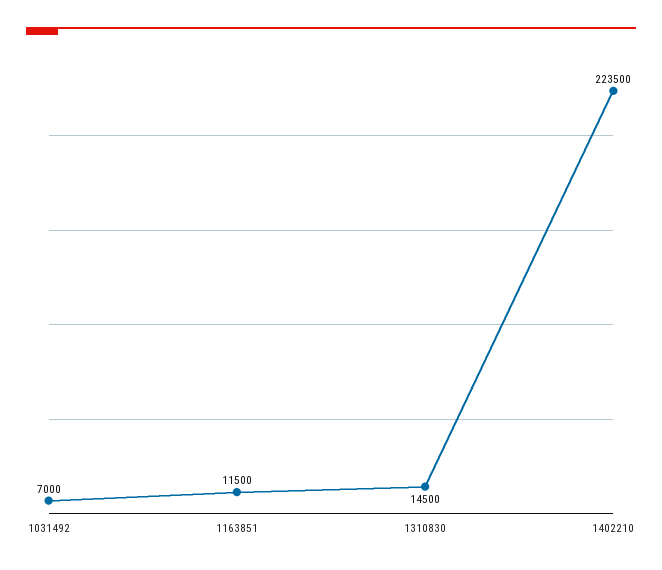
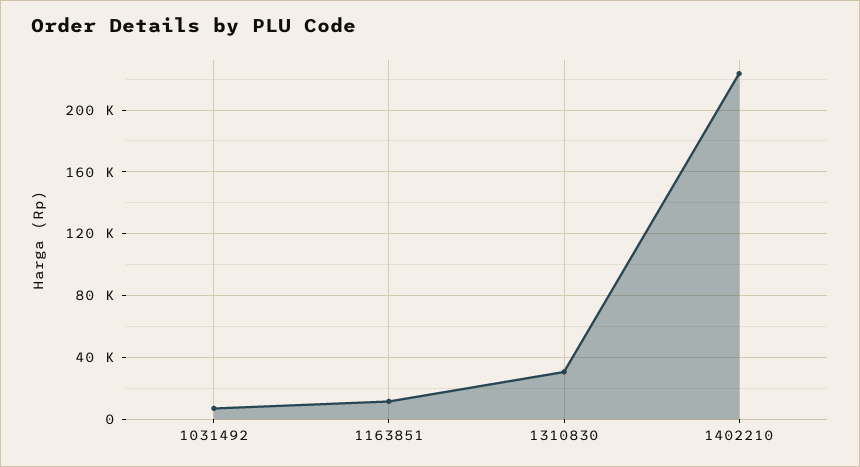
1310830: 14500 -> 30000

